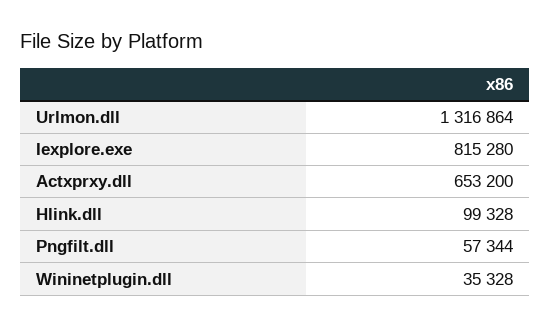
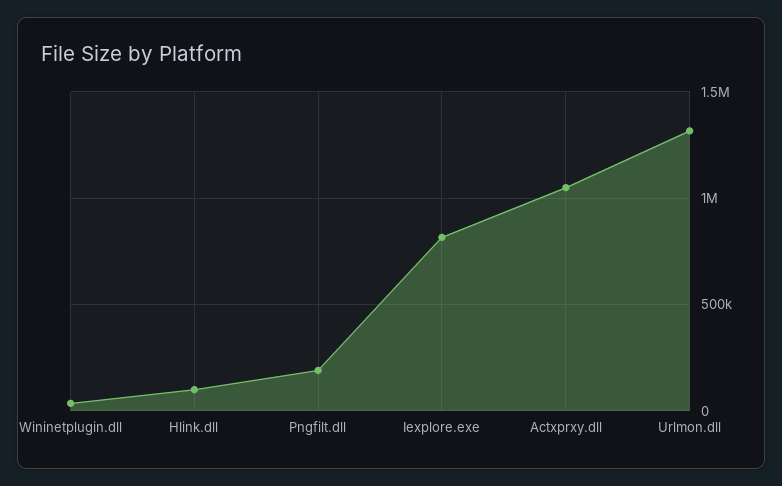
Actxprxy.dll: 653200 -> 1050000
Pngfilt.dll: 57344 -> 200000

